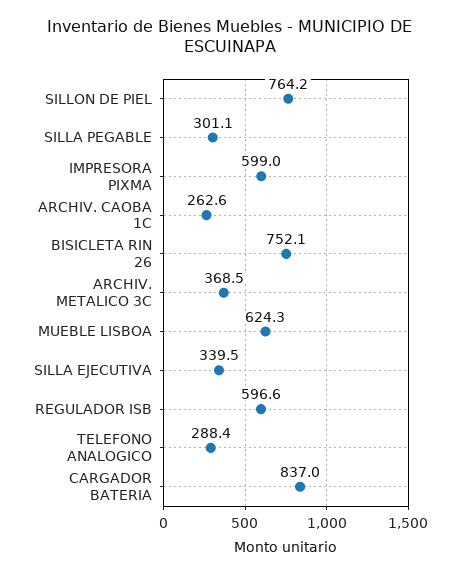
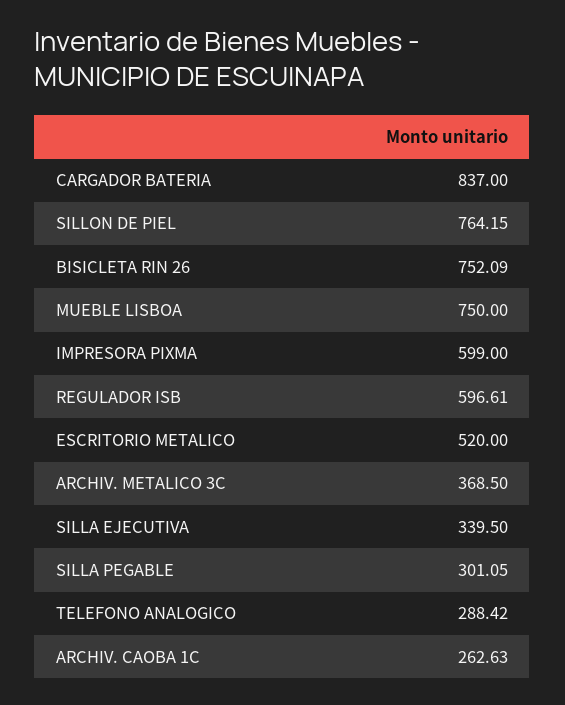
MUEBLE LISBOA: 624.3 -> 750
ESCRITORIO METALICO: none -> 520

